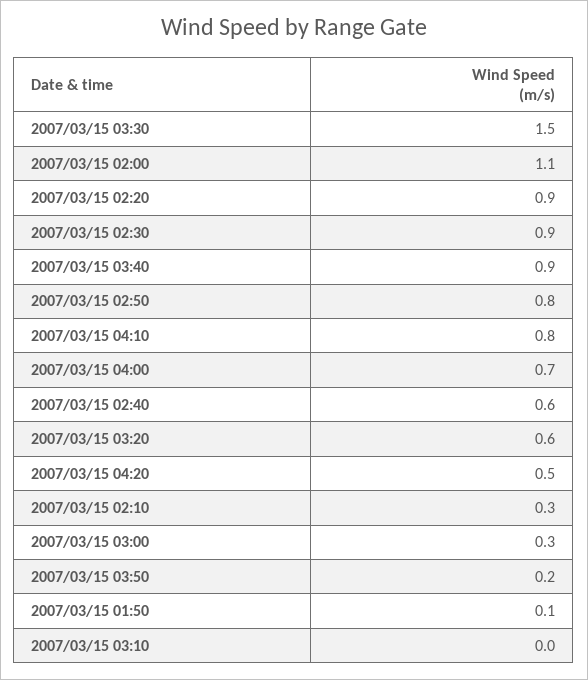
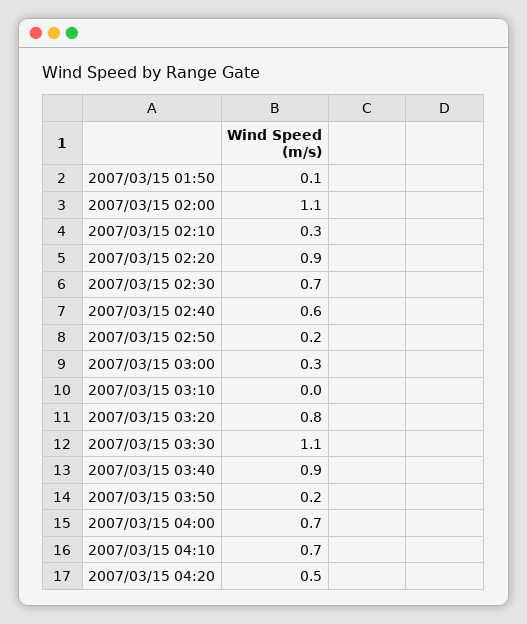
2007/03/15 03:30: 1.5 -> 1.1
2007/03/15 02:30: 0.9 -> 0.7
2007/03/15 02:50: 0.8 -> 0.2
2007/03/15 04:10: 0.8 -> 0.7
2007/03/15 03:20: 0.6 -> 0.8

